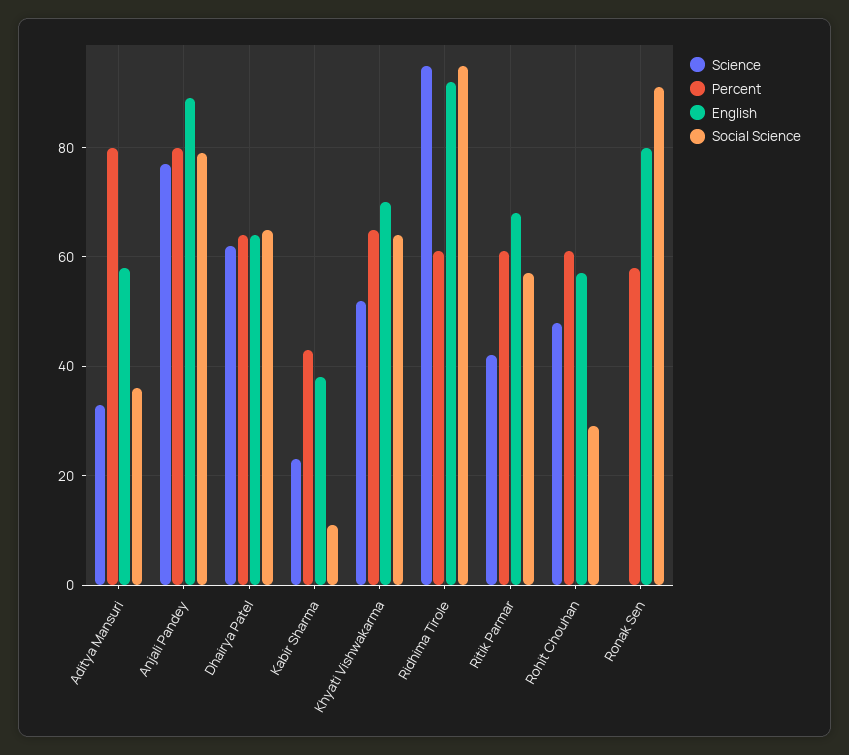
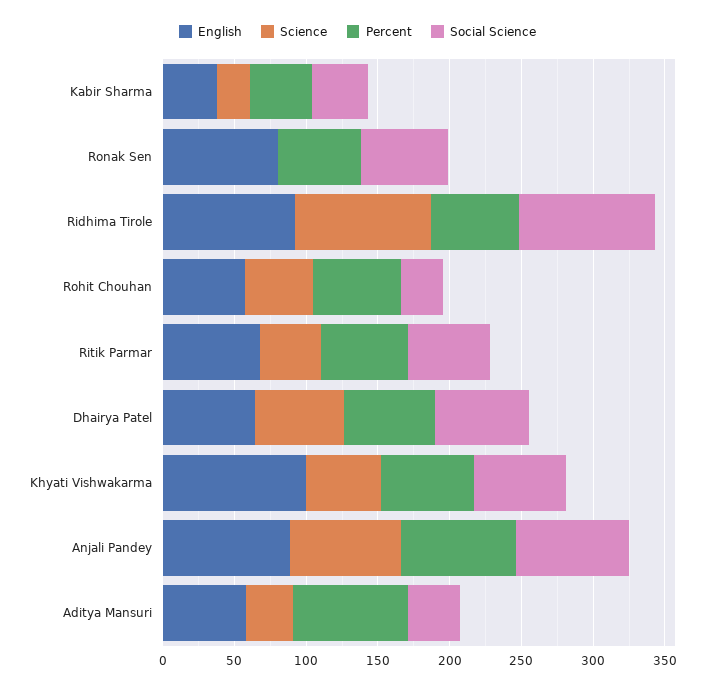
Social Science, Kabir Sharma: 10 -> 40
English, Khyati Vishwakarma: 70 -> 100
Social Science, Ronak Sen: 90 -> 60

